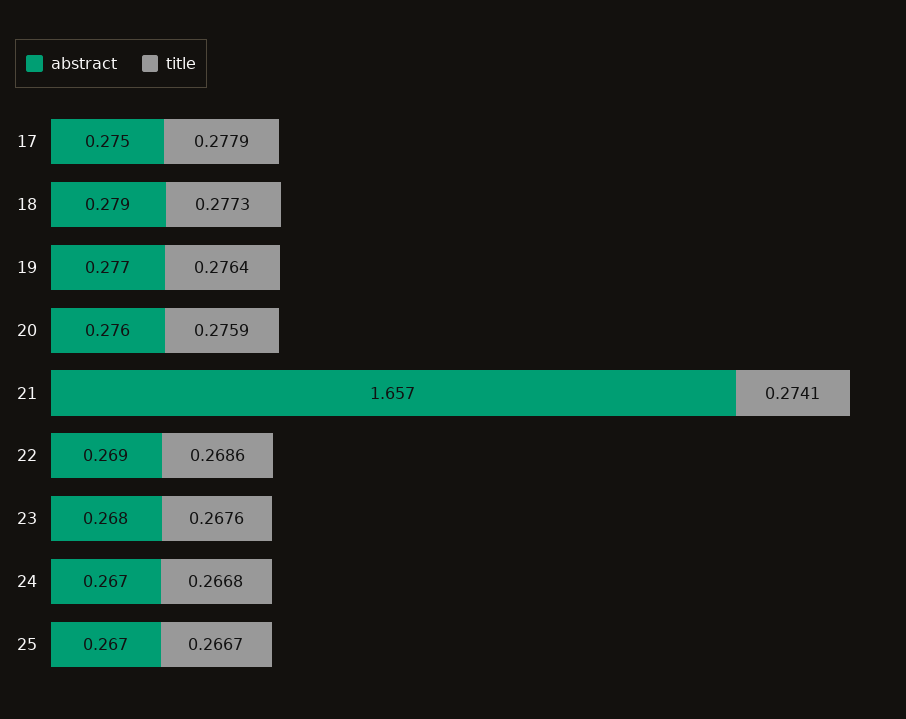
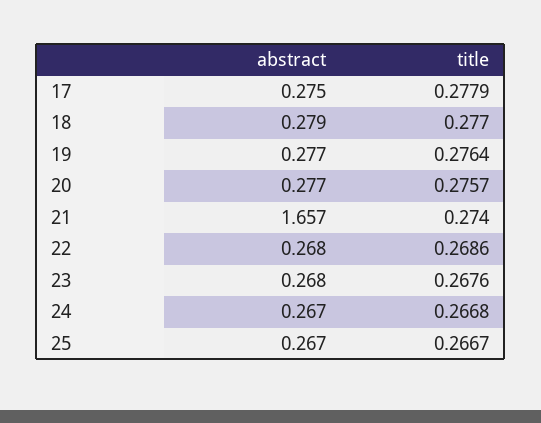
title, 18: 0.2773 -> 0.277
abstract, 20: 0.276 -> 0.277
title, 20: 0.2759 -> 0.2757
title, 21: 0.2741 -> 0.274
abstract, 22: 0.269 -> 0.268

